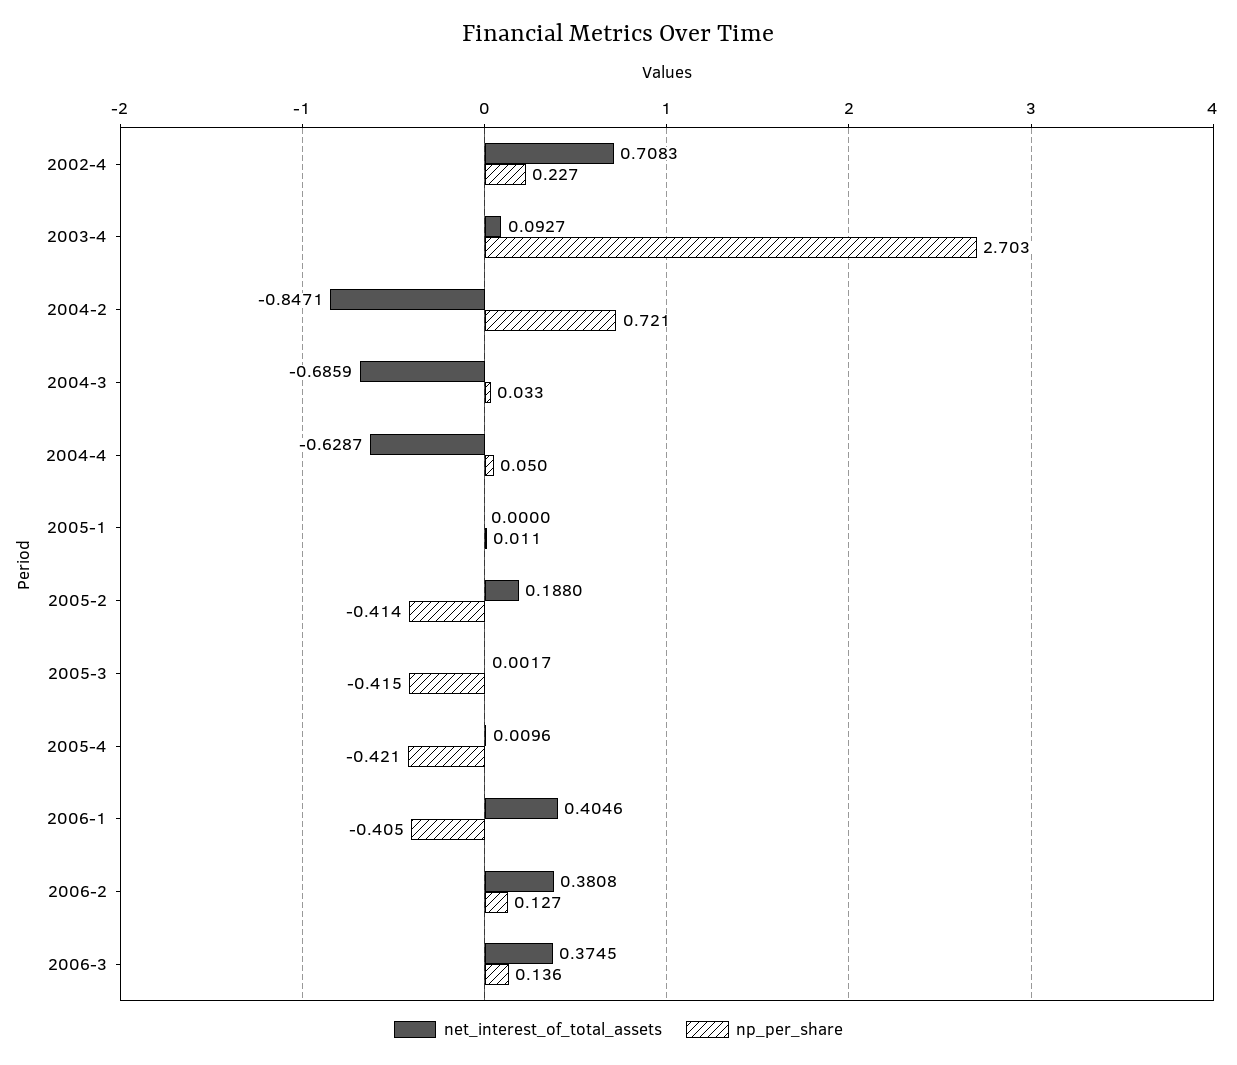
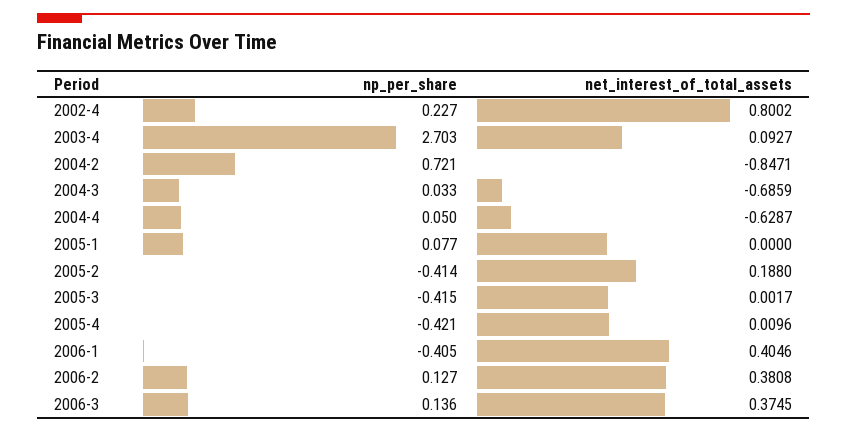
net_interest_of_total_assets, 2002-4: 0.7083 -> 0.8002
np_per_share, 2005-1: 0.011 -> 0.077

